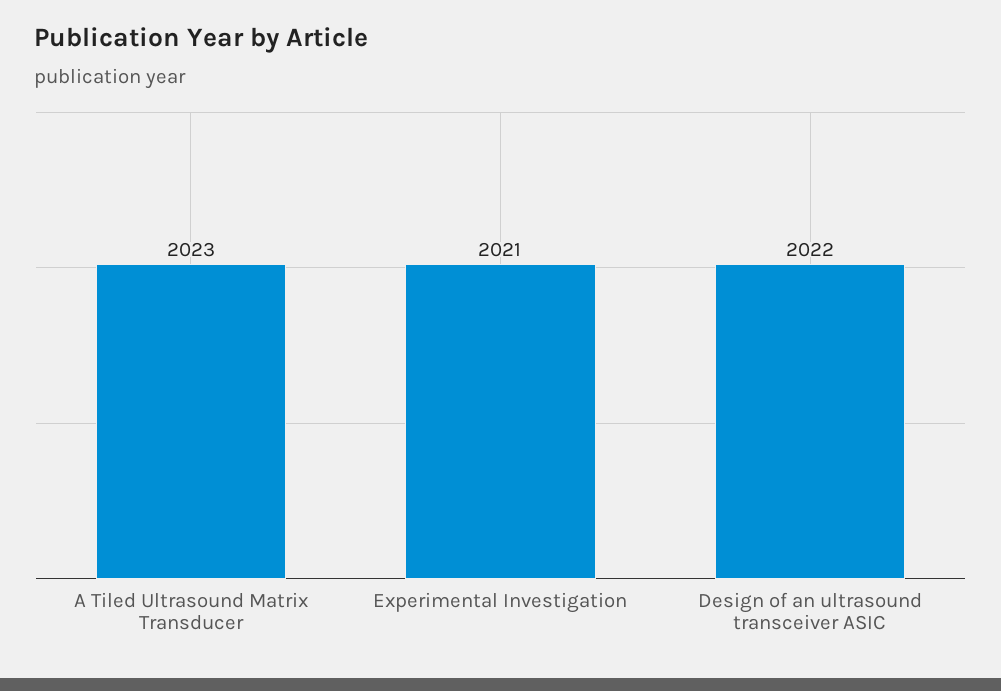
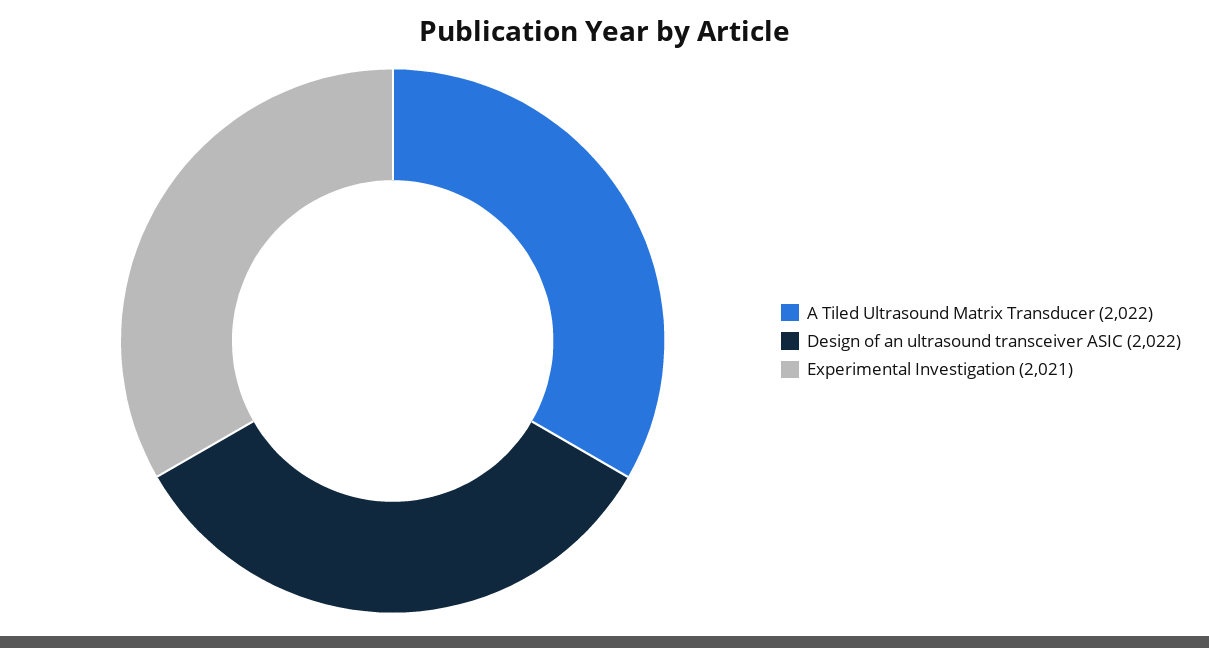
A Tiled Ultrasound Matrix Transducer: 2023 -> 2022

